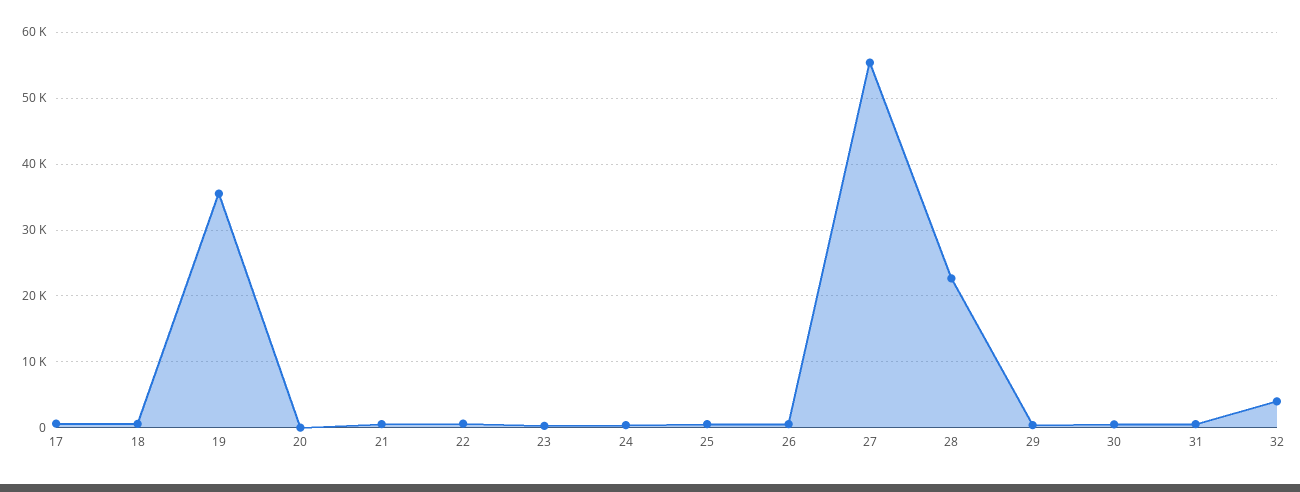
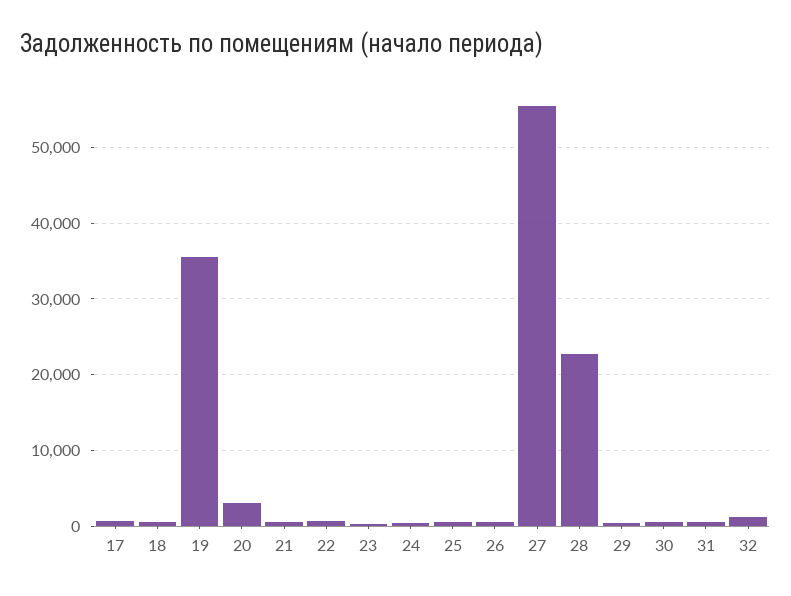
20: 0 -> 3000
32: 4000 -> 1000

